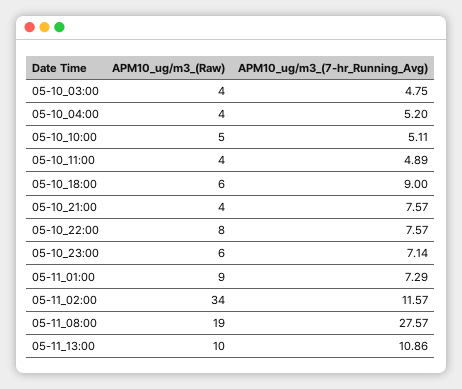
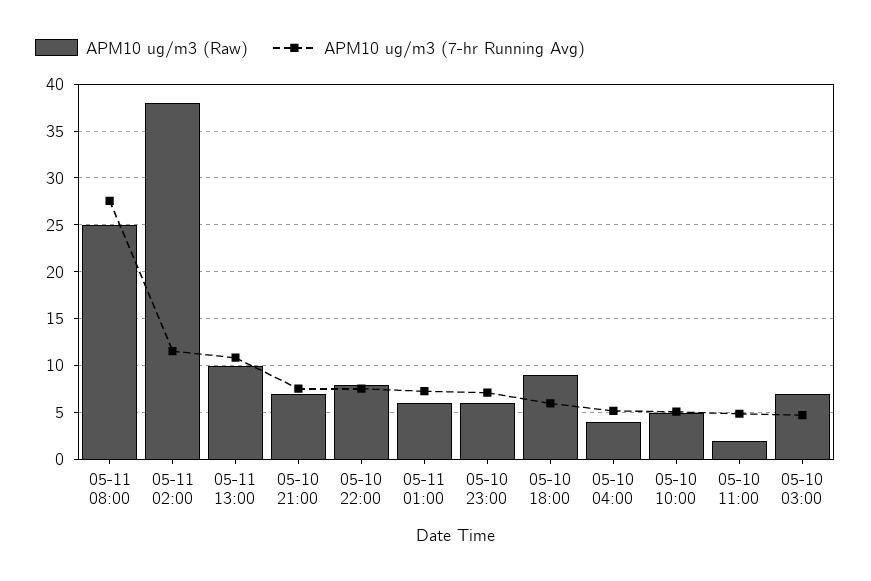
APM10_ug/m3_(Raw), 05-10_03:00: 4 -> 7
APM10_ug/m3_(Raw), 05-10_11:00: 4 -> 2
APM10_ug/m3_(Raw), 05-10_18:00: 6 -> 9
APM10_ug/m3_(7-hr_Running_Avg), 05-10_18:00: 9 -> 6
APM10_ug/m3_(Raw), 05-10_21:00: 4 -> 7
APM10_ug/m3_(Raw), 05-11_01:00: 9 -> 6
APM10_ug/m3_(Raw), 05-11_02:00: 34 -> 38
APM10_ug/m3_(Raw), 05-11_08:00: 19 -> 25

